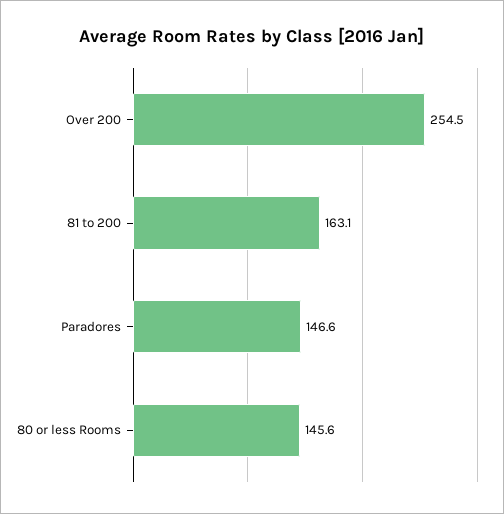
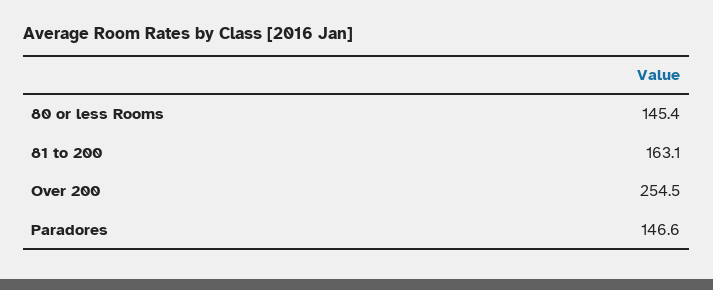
80 or less Rooms: 145.6 -> 145.4

